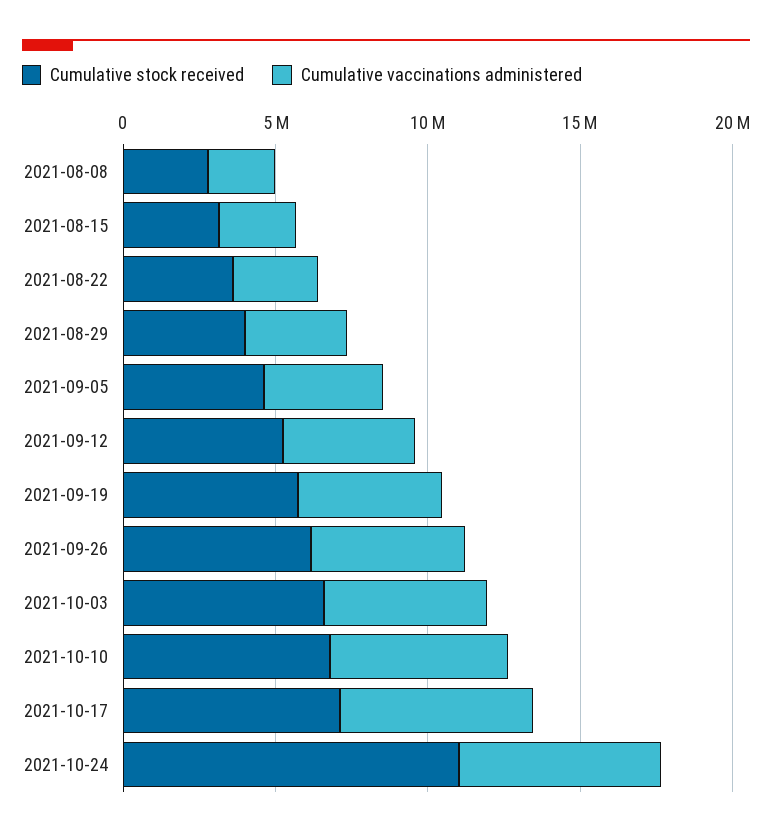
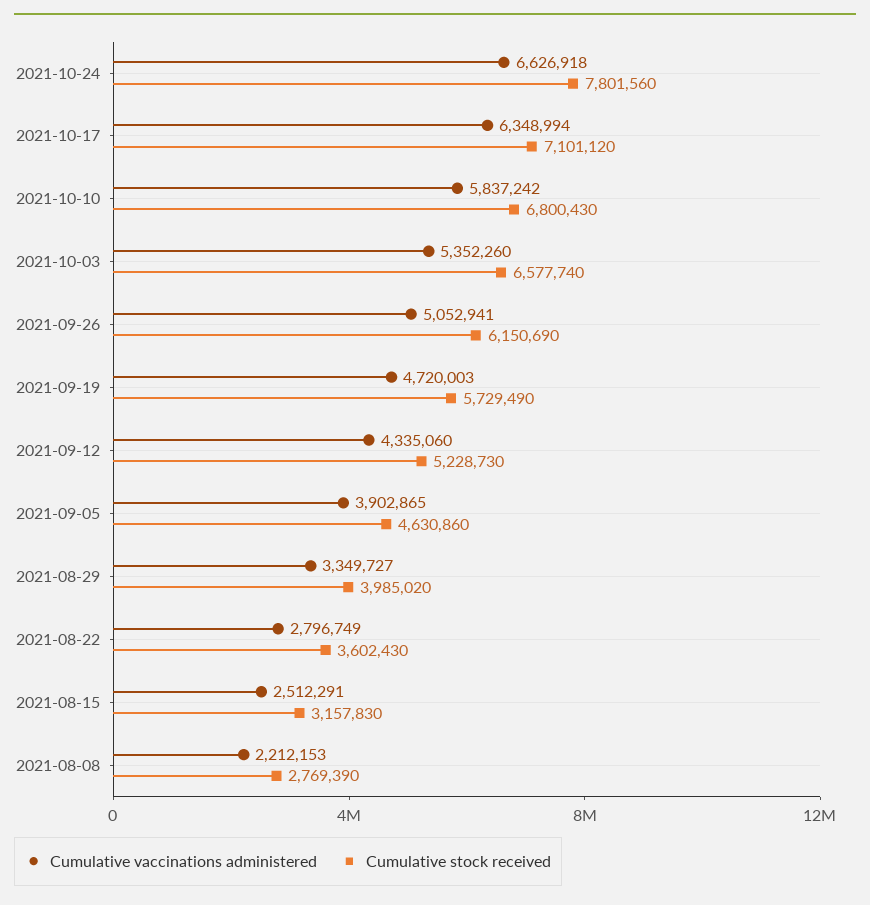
Cumulative stock received, 2021-10-24: 11000000 -> 7801560

